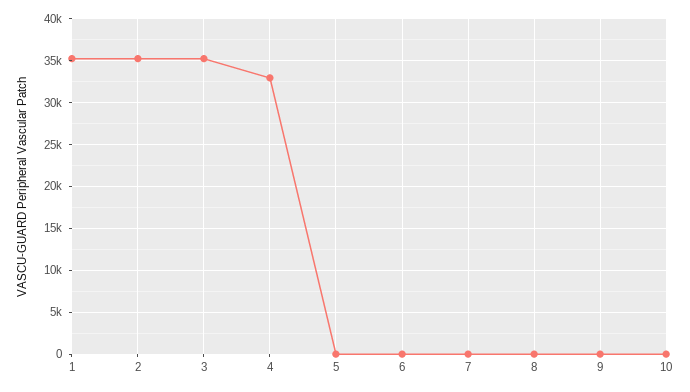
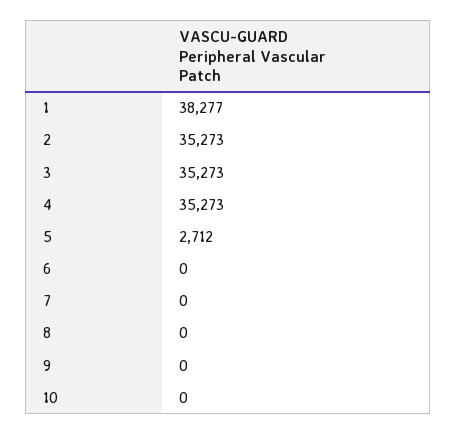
1: 35000 -> 38277
4: 33000 -> 35273
5: 0 -> 2712

